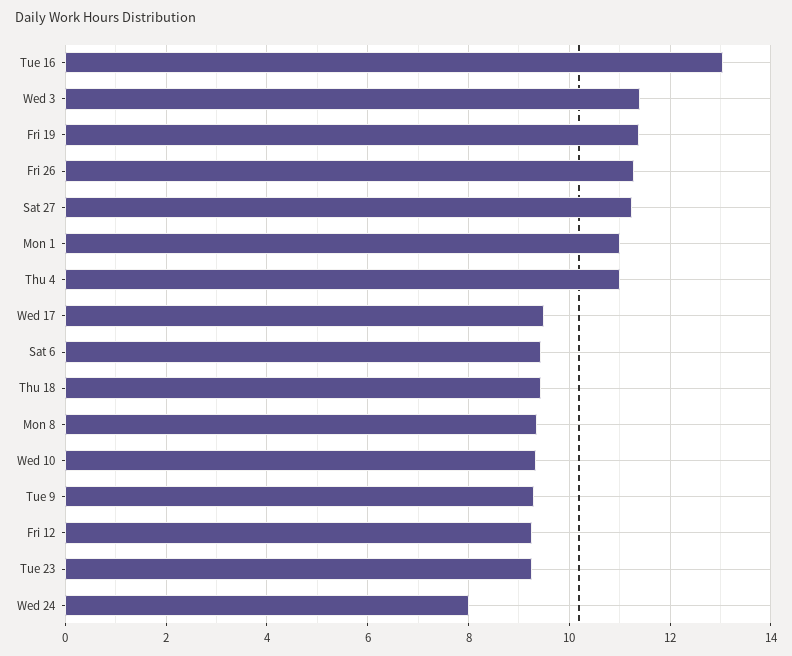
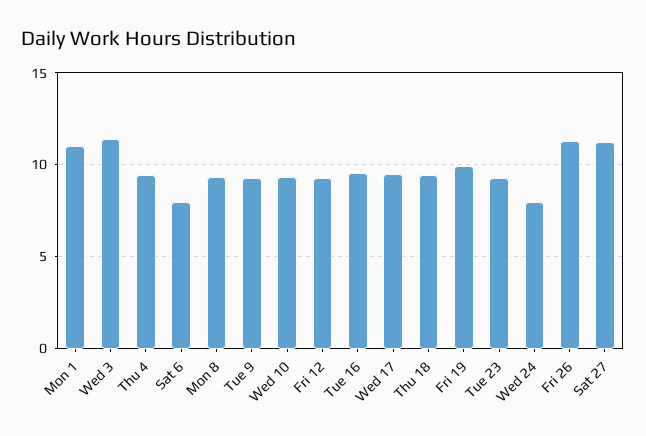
Tue 16: 13 -> 9.5
Fri 19: 11.4 -> 10
Thu 4: 11 -> 9.5
Sat 6: 9.4 -> 8

